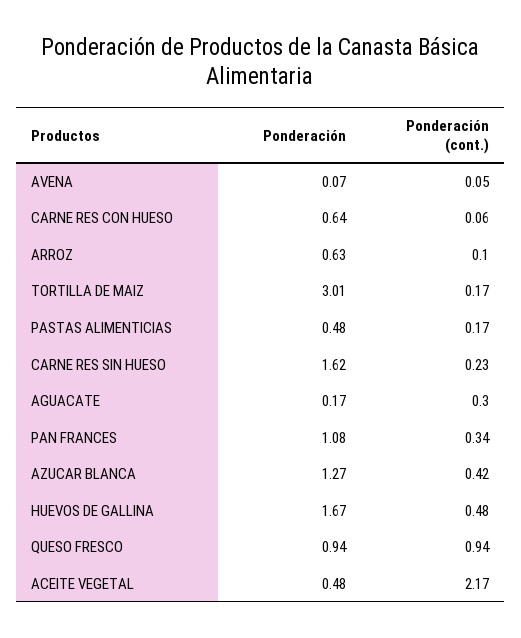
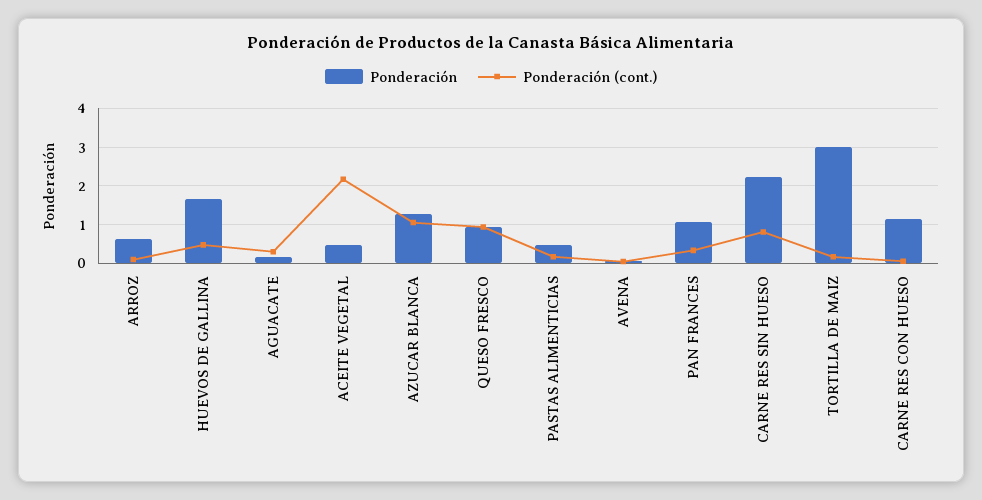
Ponderación, CARNE RES CON HUESO: 0.64 -> 1.2
Ponderación, CARNE RES SIN HUESO: 1.62 -> 2.2
Ponderación (cont.), CARNE RES SIN HUESO: 0.23 -> 0.8
Ponderación (cont.), AZUCAR BLANCA: 0.42 -> 1

